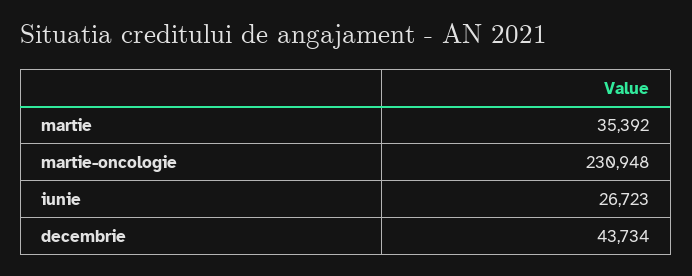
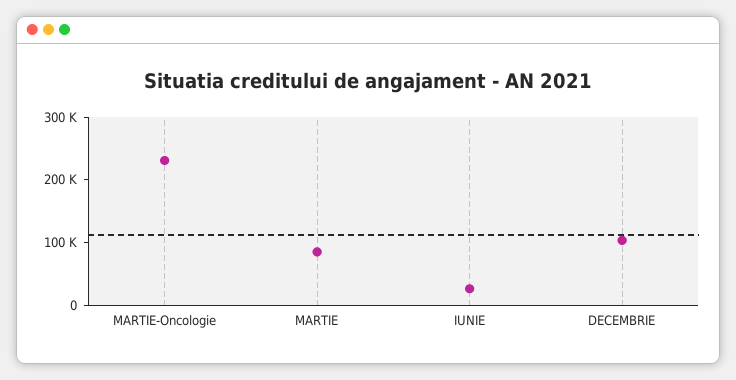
martie: 35392 -> 80000
decembrie: 43734 -> 100000

